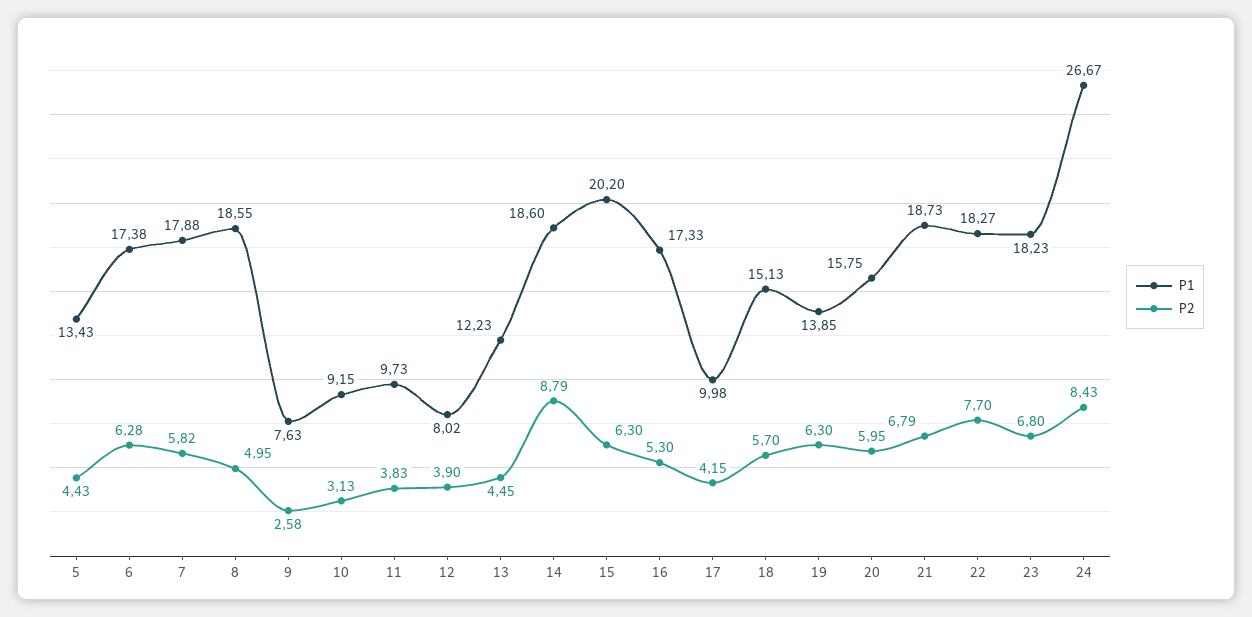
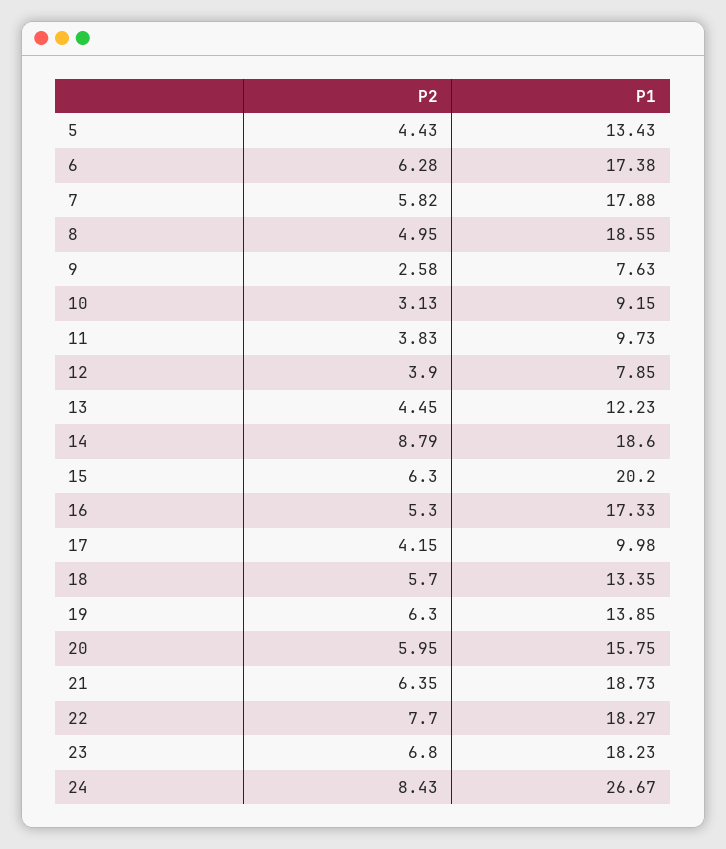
P1, 12: 8.02 -> 7.85
P1, 18: 15.13 -> 13.35
P2, 21: 6.79 -> 6.35

